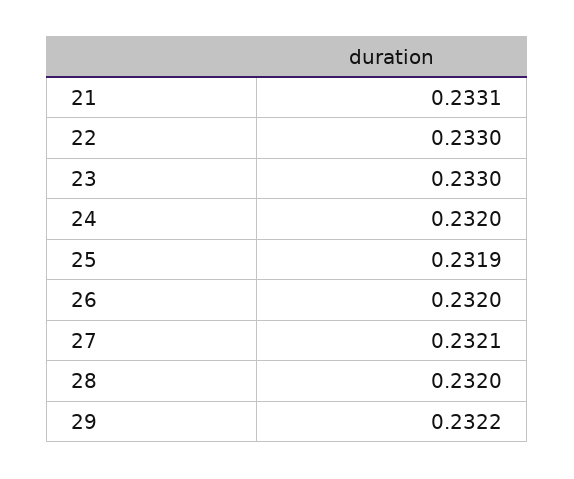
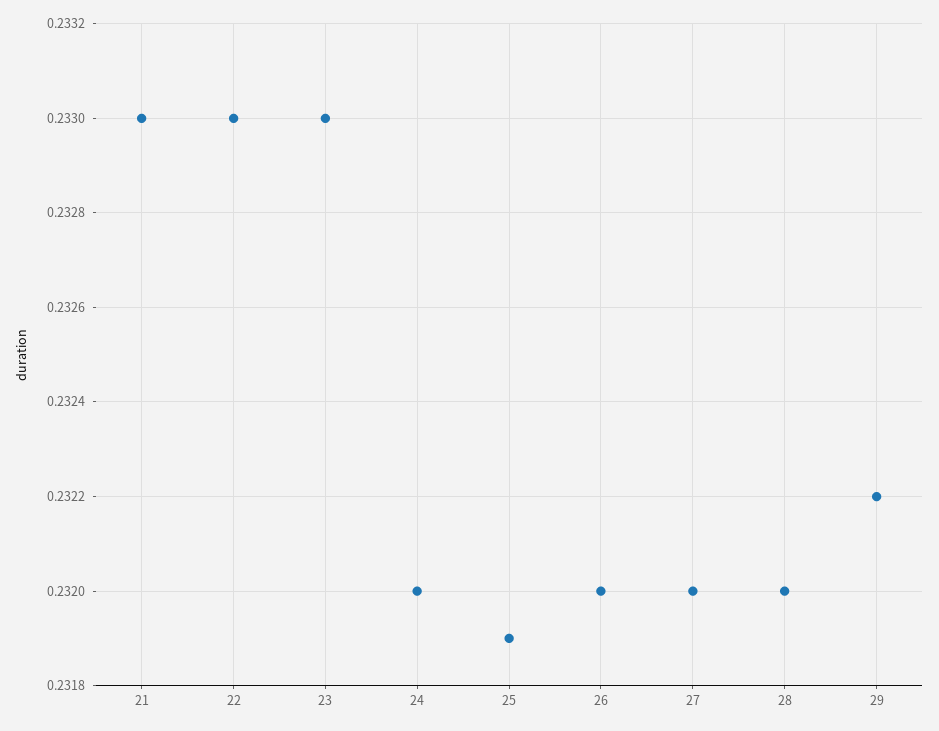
21: 0.2331 -> 0.233
27: 0.2321 -> 0.232

